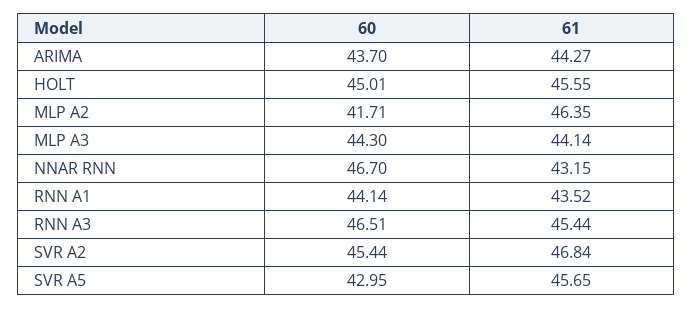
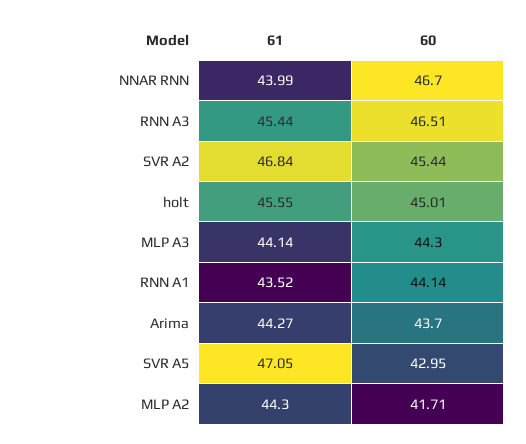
61, MLP A2: 46.35 -> 44.3
61, NNAR RNN: 43.15 -> 43.99
61, SVR A5: 45.65 -> 47.05

